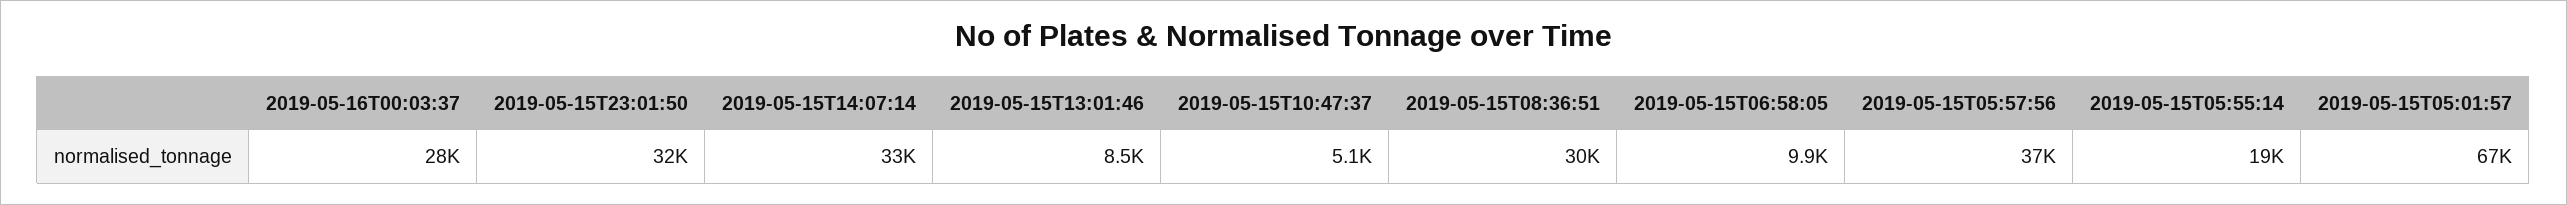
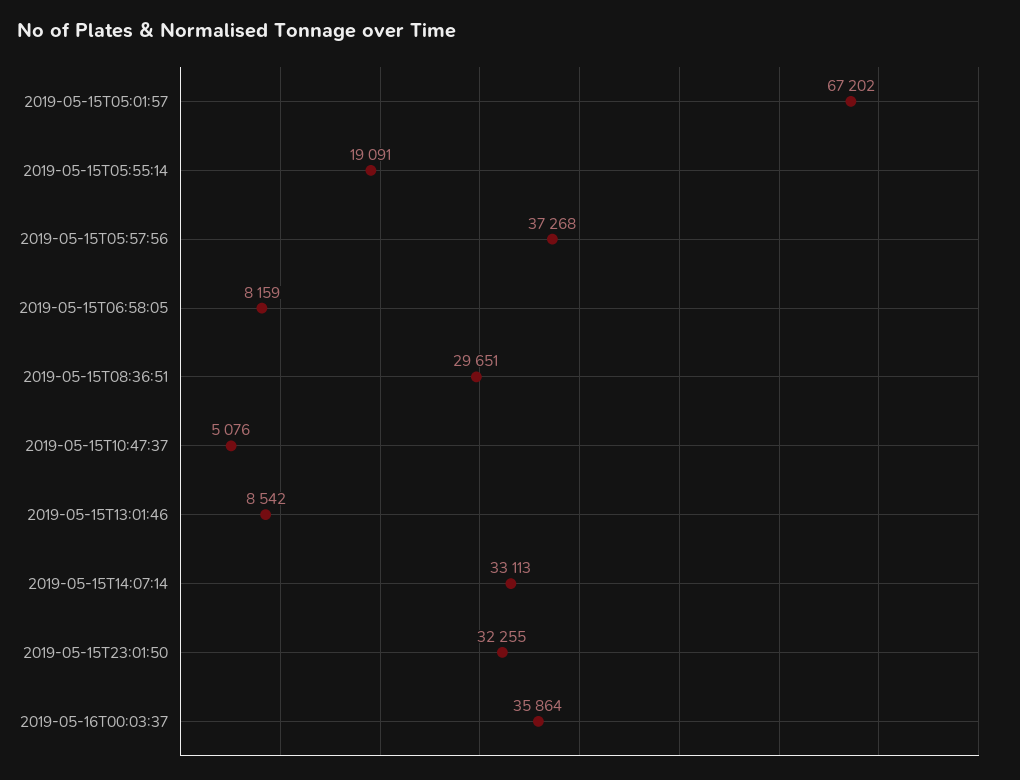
2019-05-16T00:03:37: 28000 -> 35864
2019-05-15T06:58:05: 9900 -> 8159

